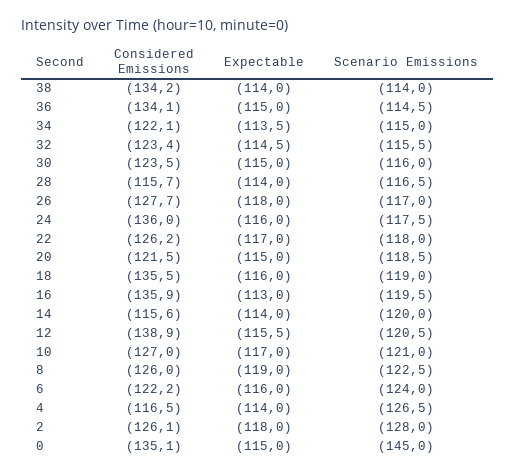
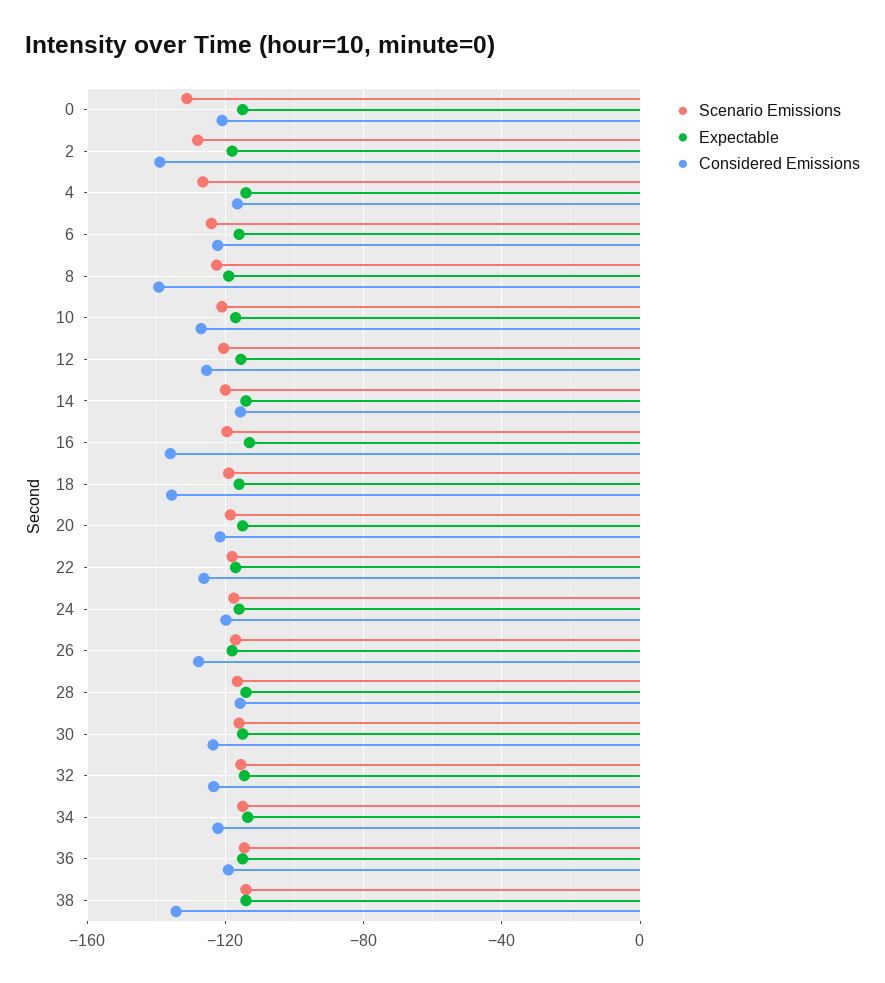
Considered Emissions, 36: -134.1 -> -120
Considered Emissions, 24: -136 -> -120
Considered Emissions, 12: -138.9 -> -125
Considered Emissions, 8: -126 -> -140
Considered Emissions, 2: -126.1 -> -140
Considered Emissions, 0: -135.1 -> -120
Scenario Emissions, 0: -145 -> -130

